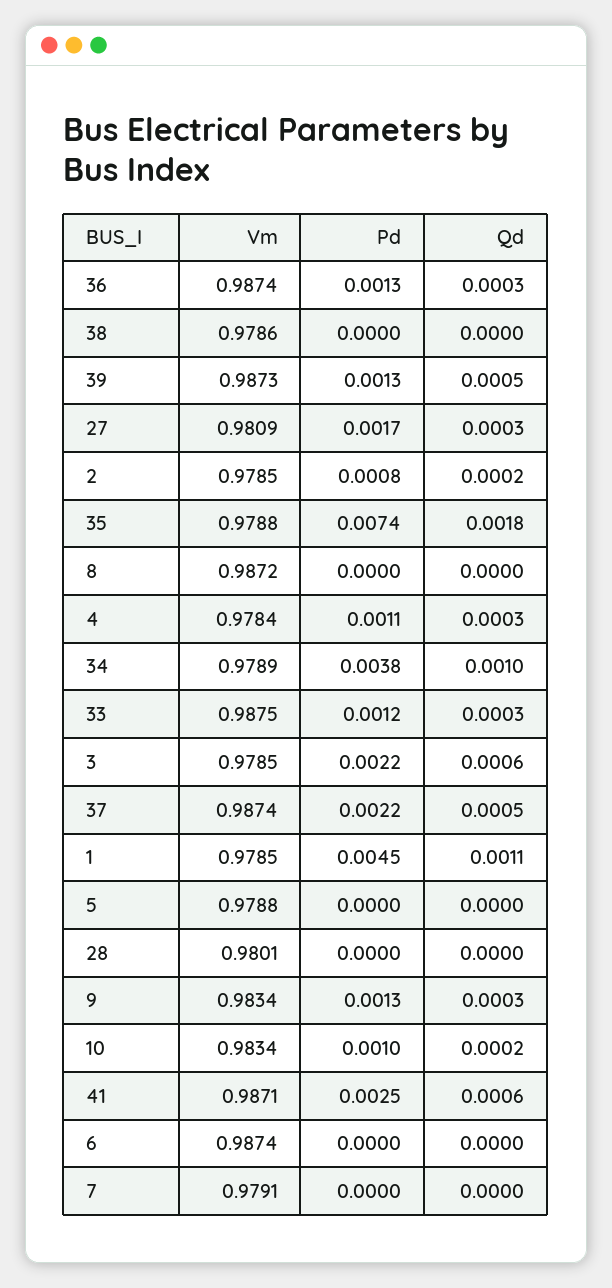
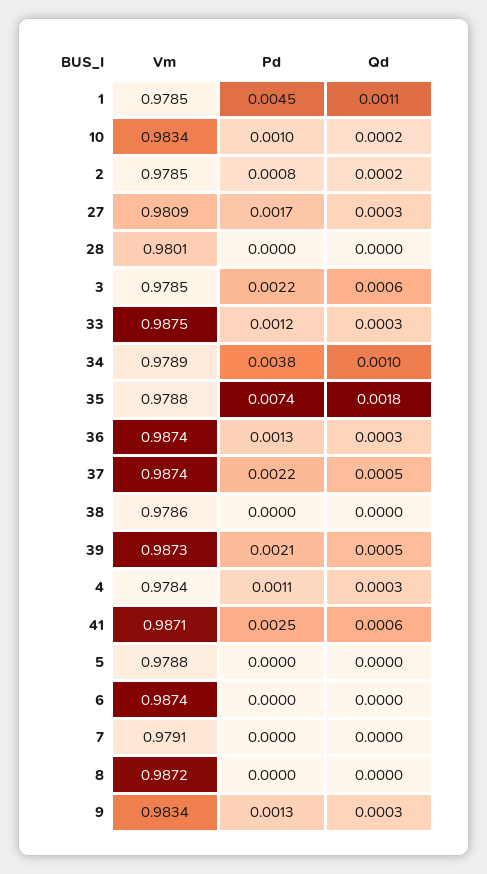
Pd, 39: 0.0013 -> 0.0021

